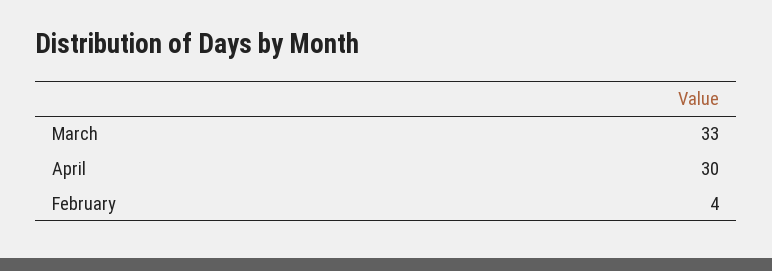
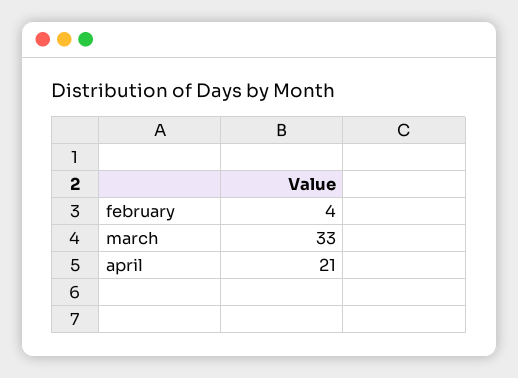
April: 30 -> 21

